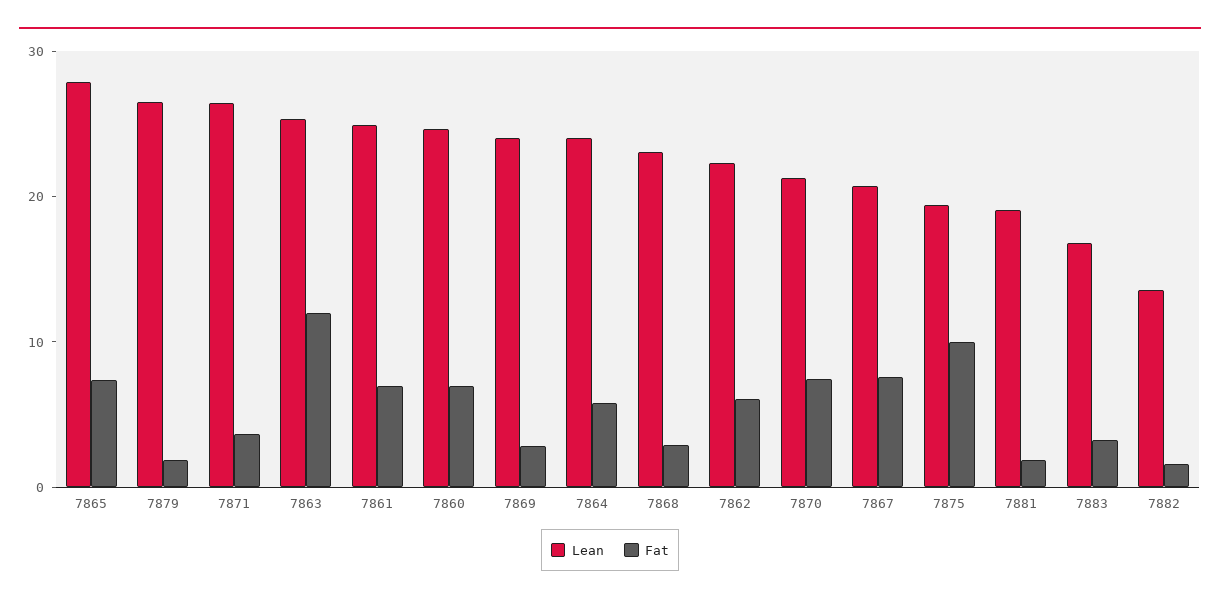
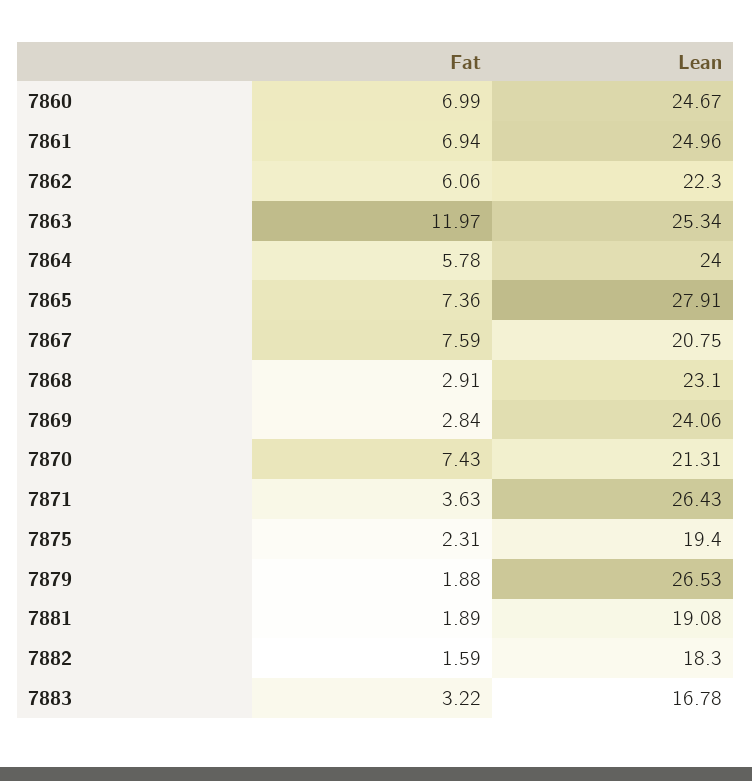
Fat, 7875: 10 -> 2.31
Lean, 7882: 14 -> 18.3

